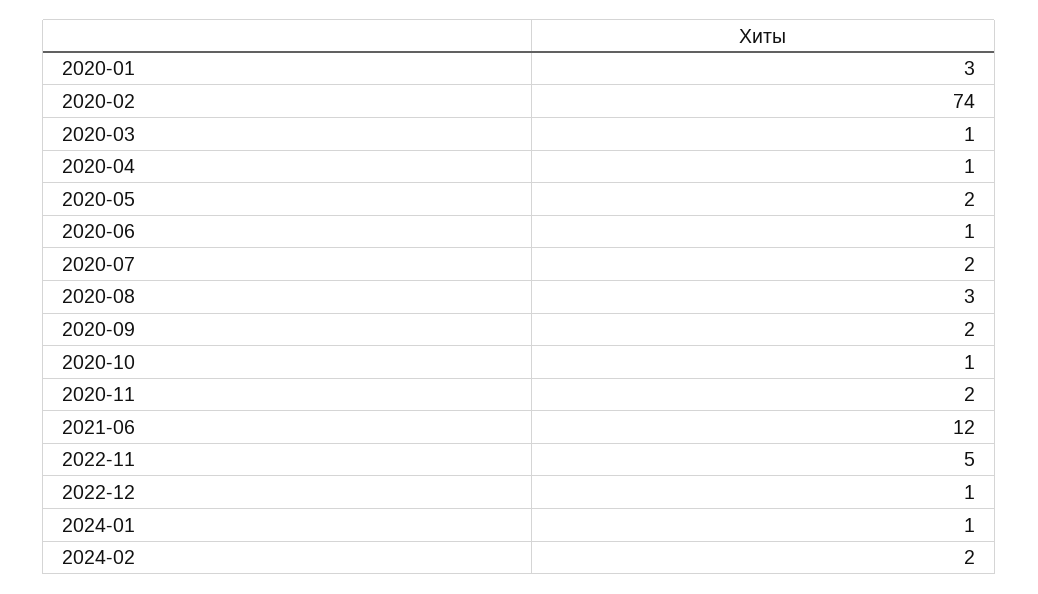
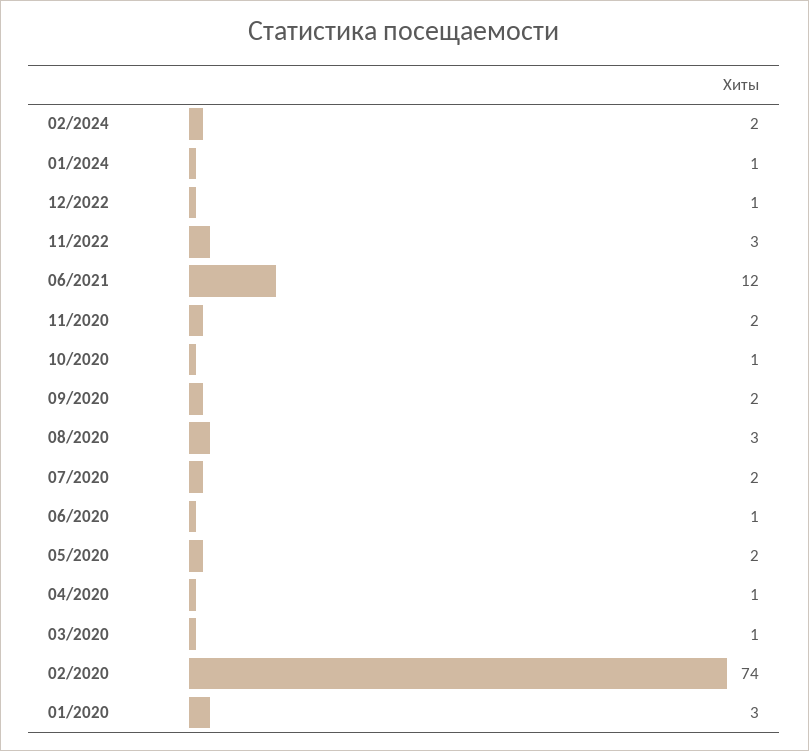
2022-11: 5 -> 3

